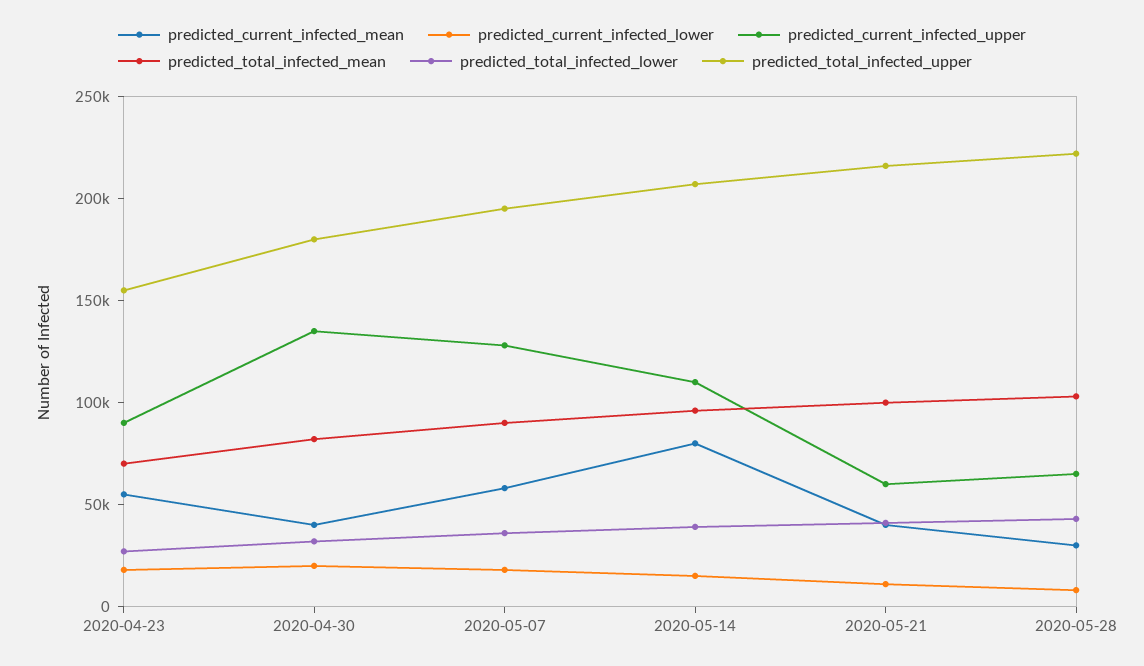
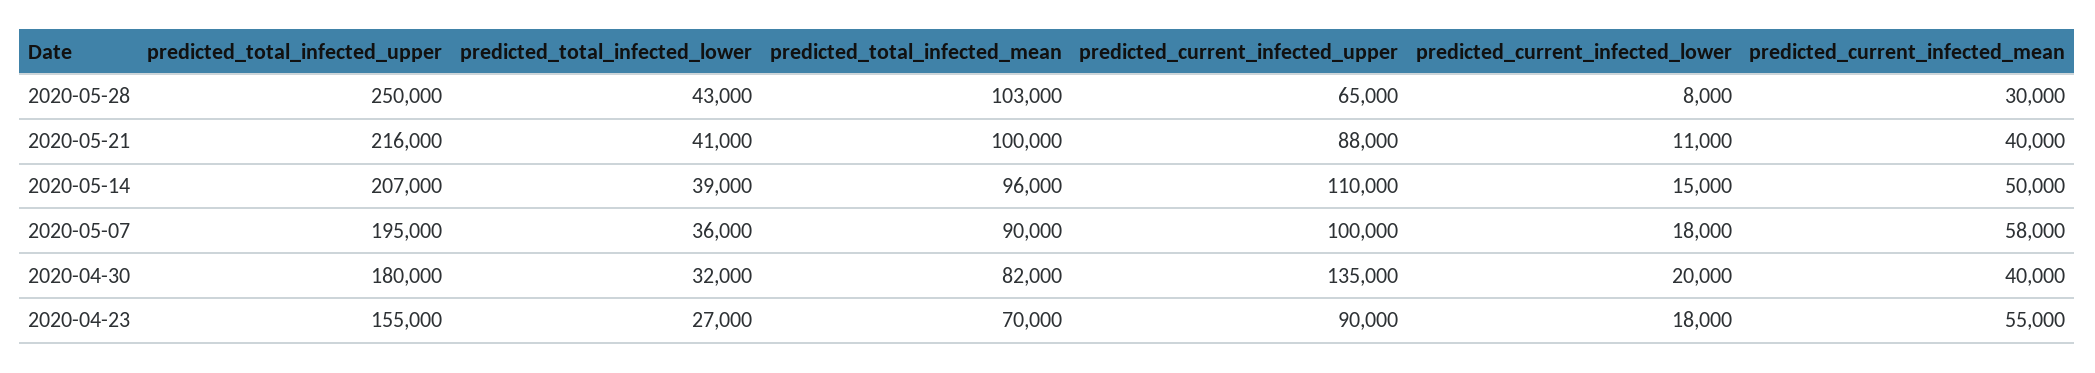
predicted_current_infected_upper, 2020-05-07: 130000 -> 100000
predicted_current_infected_mean, 2020-05-14: 80000 -> 50000
predicted_current_infected_upper, 2020-05-21: 60000 -> 88000
predicted_total_infected_upper, 2020-05-28: 220000 -> 250000

